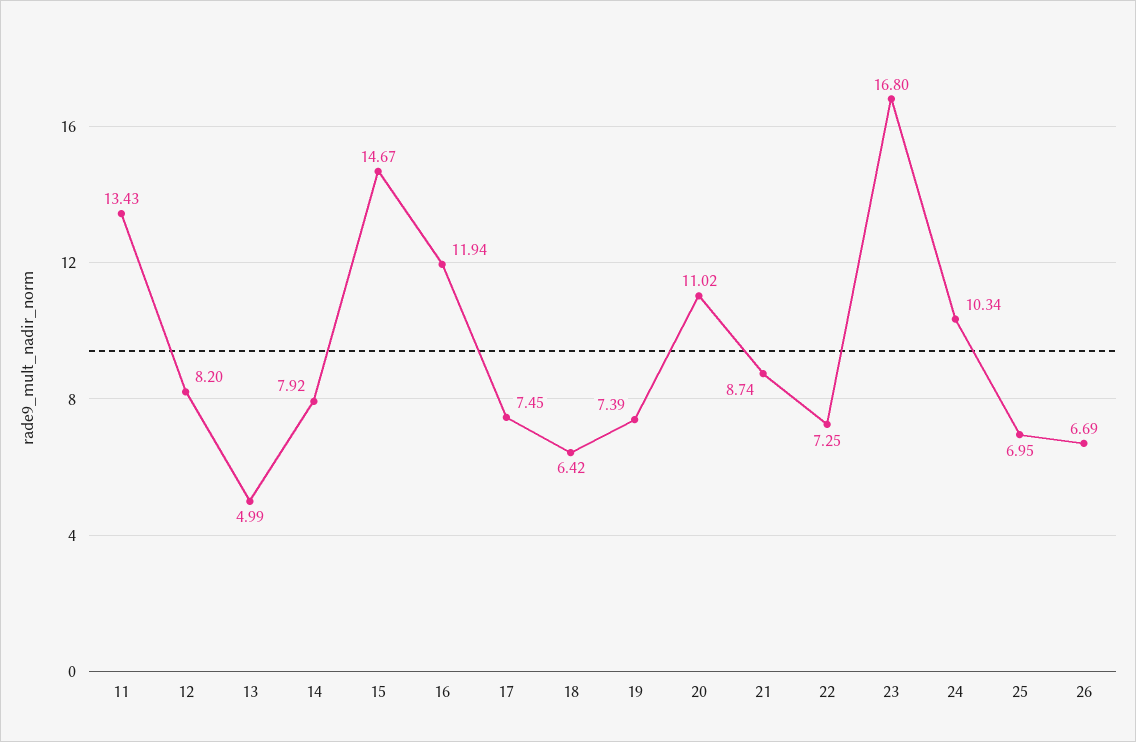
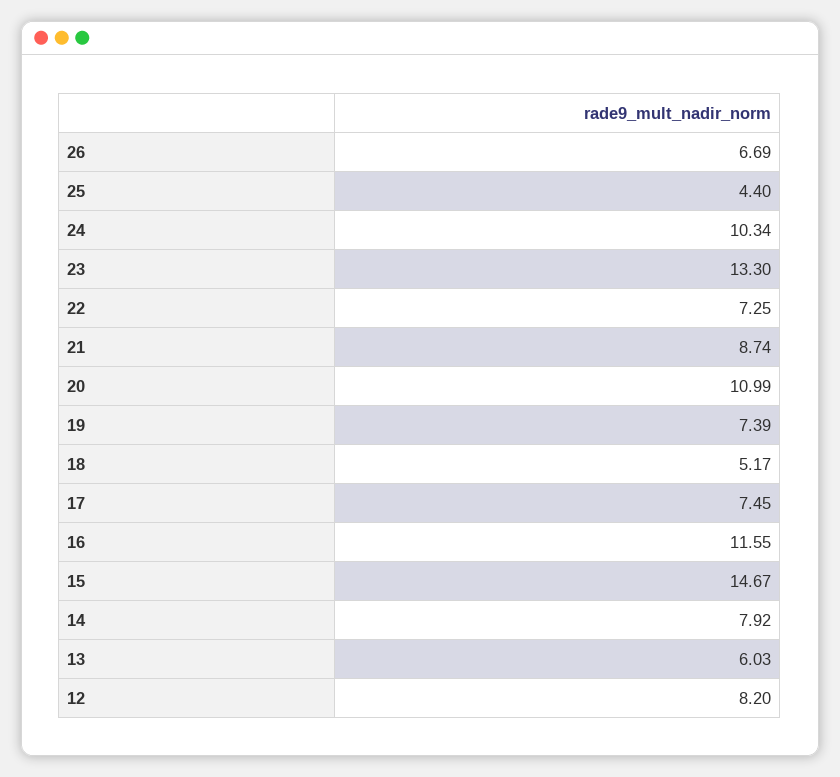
11: 13.43 -> none
13: 4.99 -> 6.03
16: 11.94 -> 11.55
18: 6.42 -> 5.17
20: 11.02 -> 10.99
23: 16.8 -> 13.3
25: 6.95 -> 4.4

